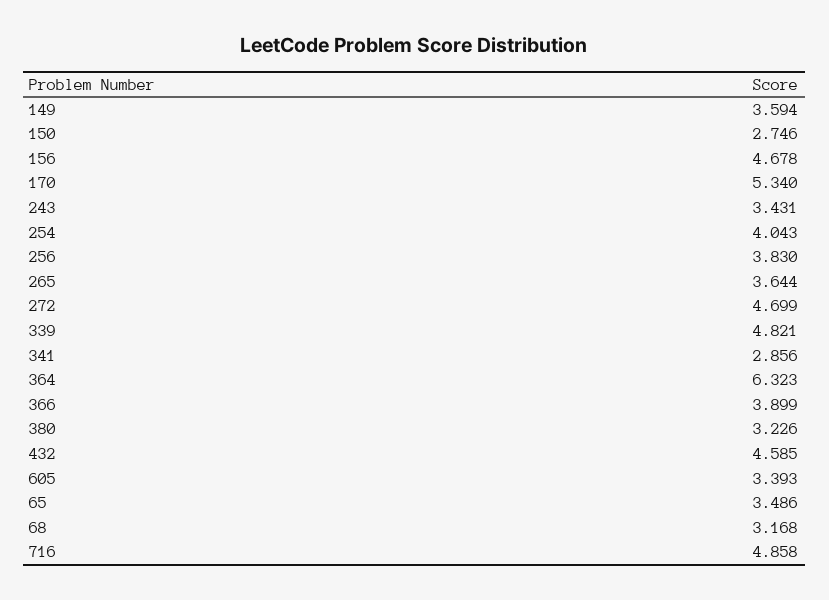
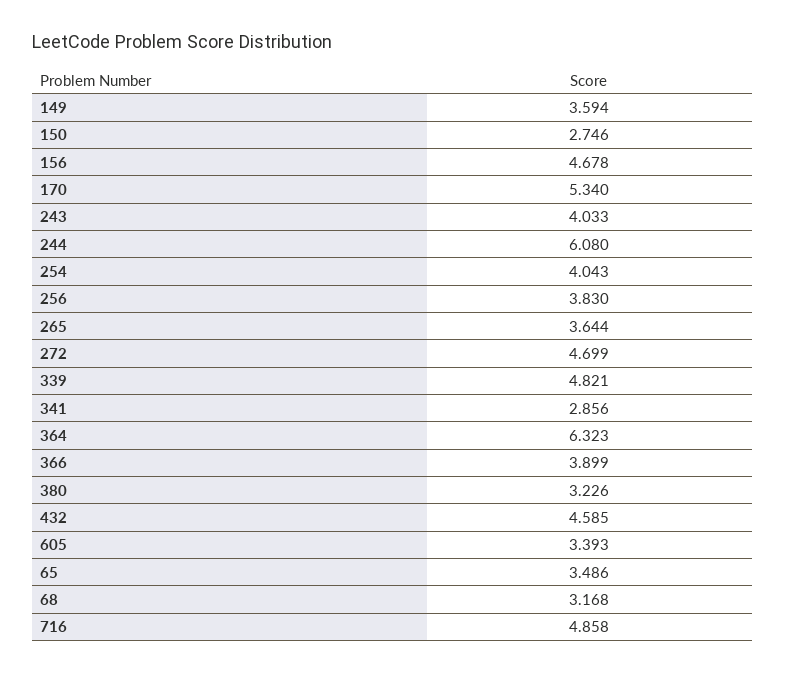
243: 3.431 -> 4.033
244: none -> 6.08

